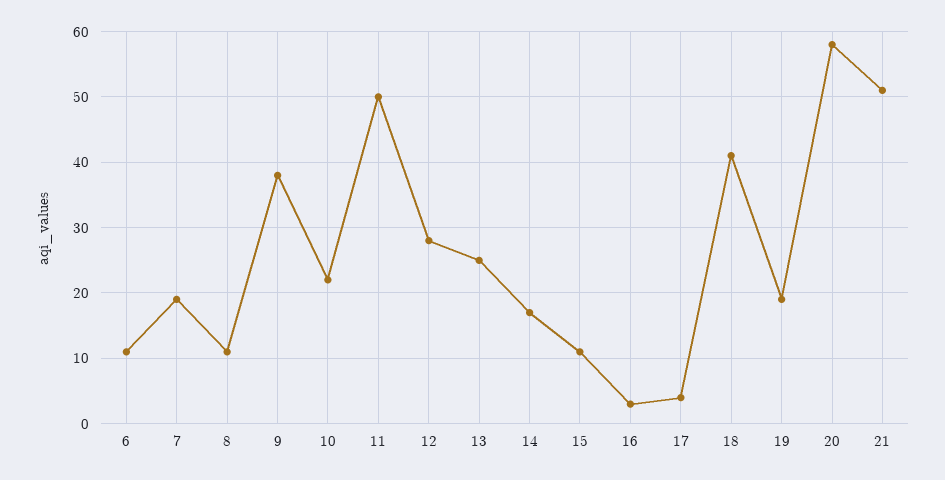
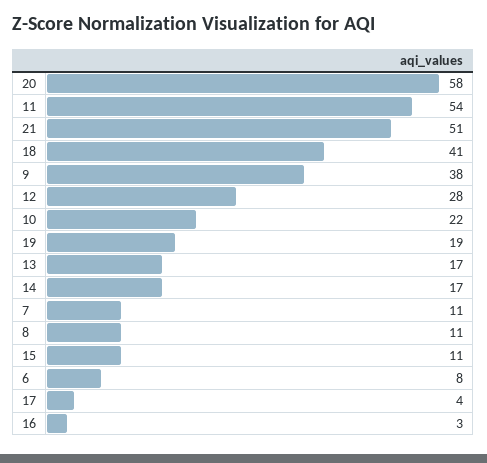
6: 11 -> 8
7: 19 -> 11
11: 50 -> 54
13: 25 -> 17

